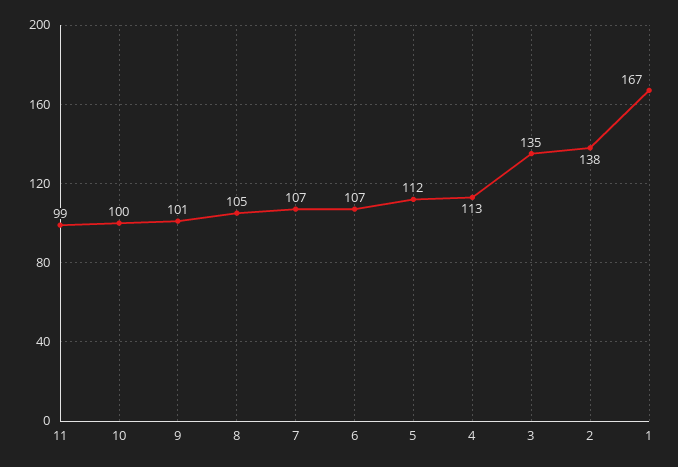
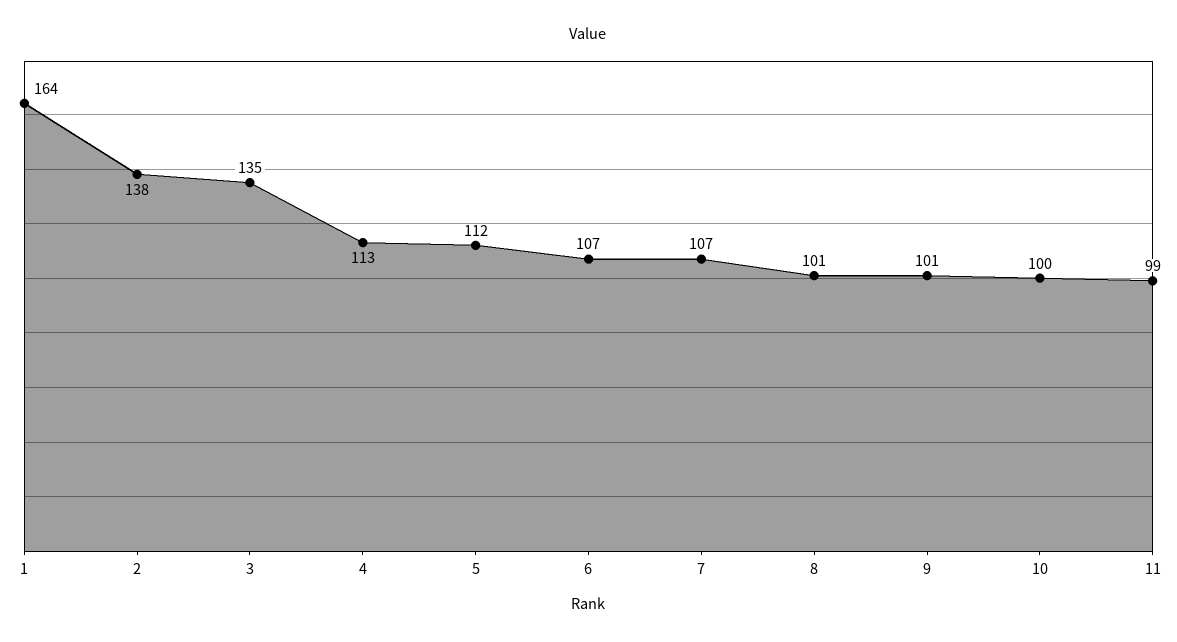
8: 105 -> 101
1: 167 -> 164

